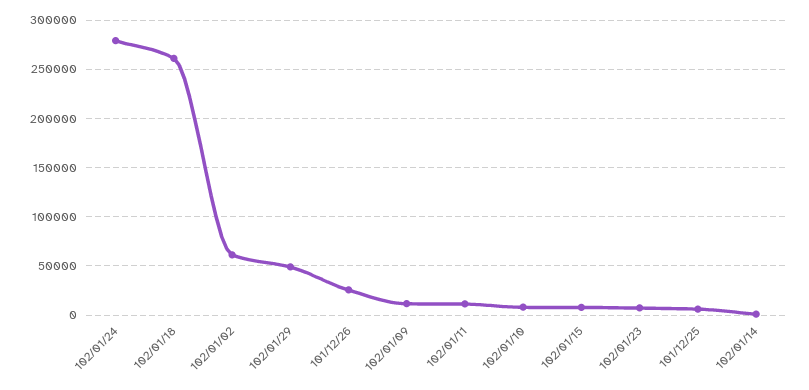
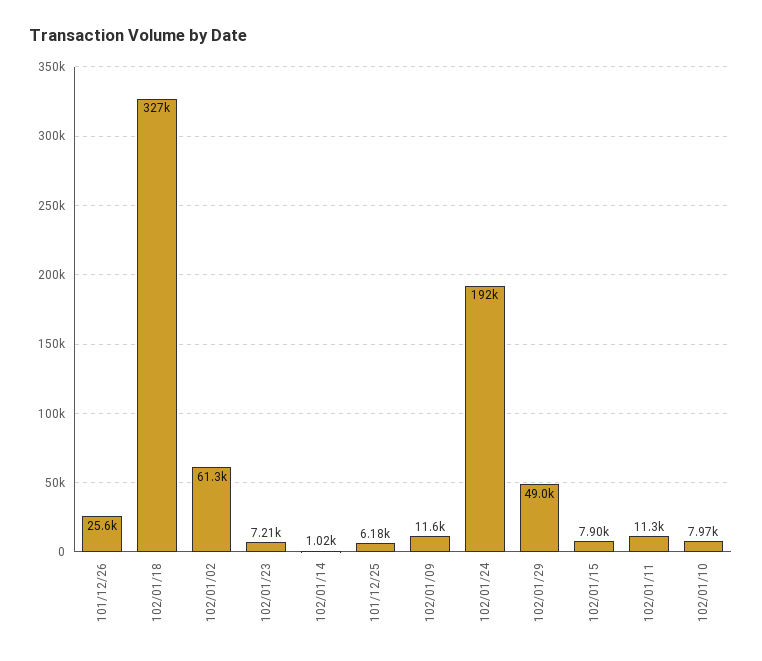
102/01/24: 280000 -> 192000
102/01/18: 260000 -> 327000

